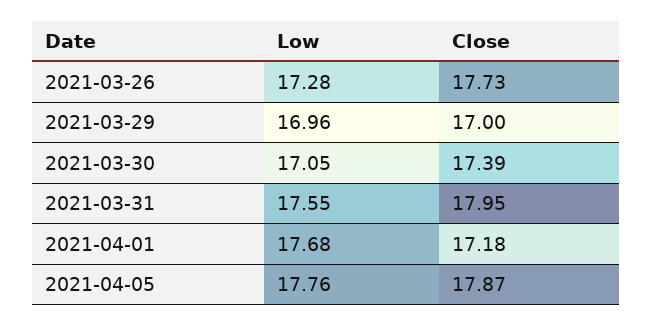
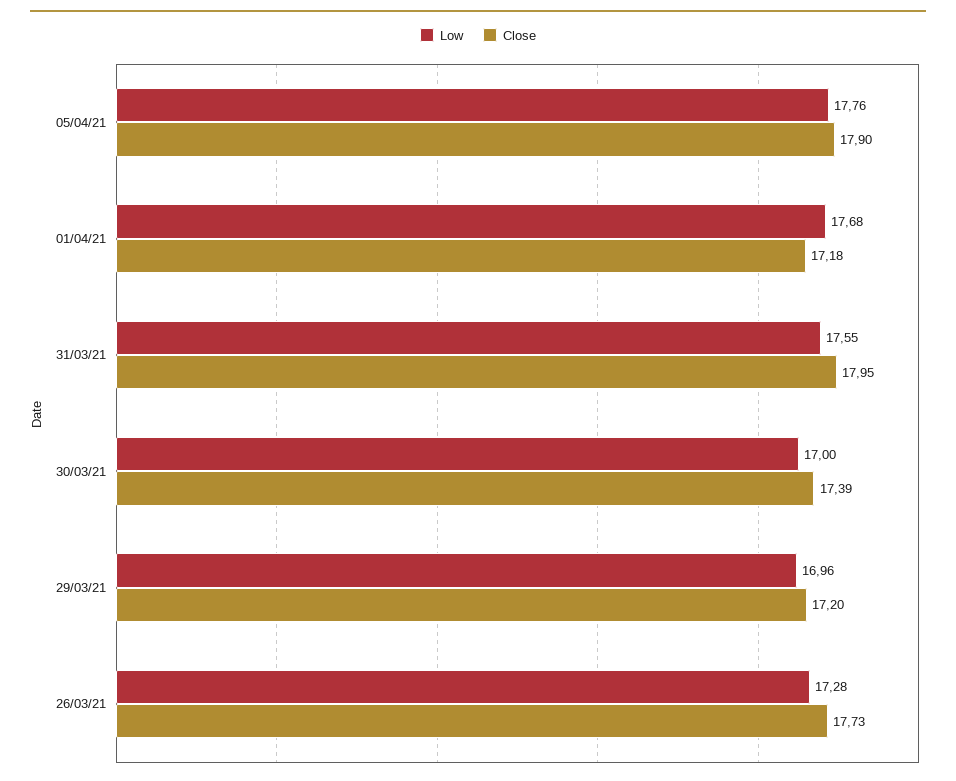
Close, 2021-03-29: 17 -> 17.2
Low, 2021-03-30: 17.05 -> 17
Close, 2021-04-05: 17.87 -> 17.9

